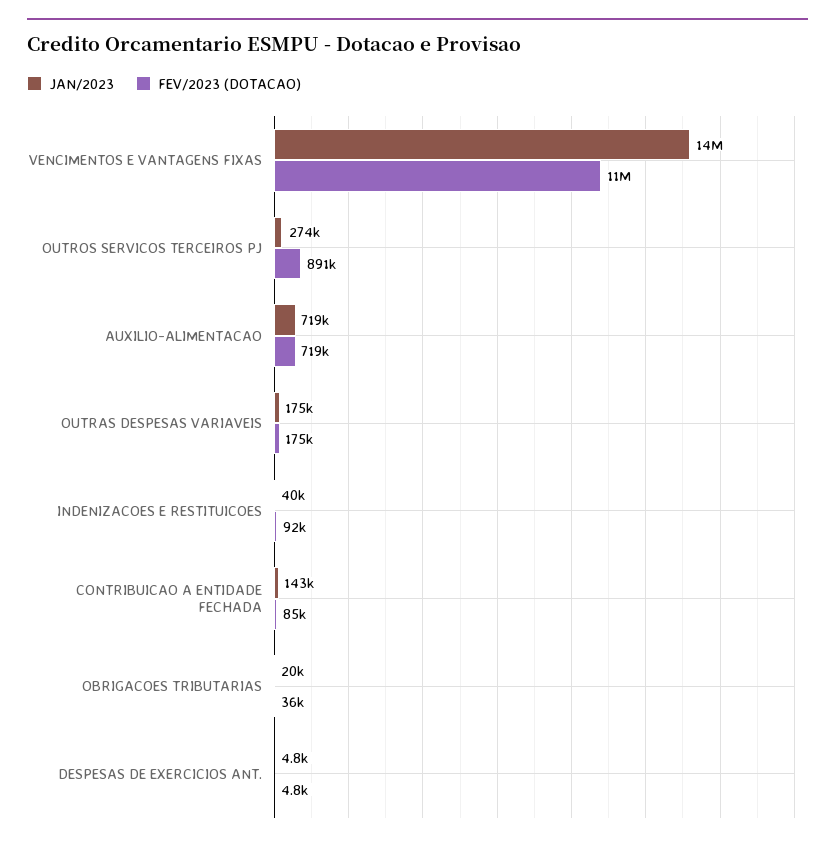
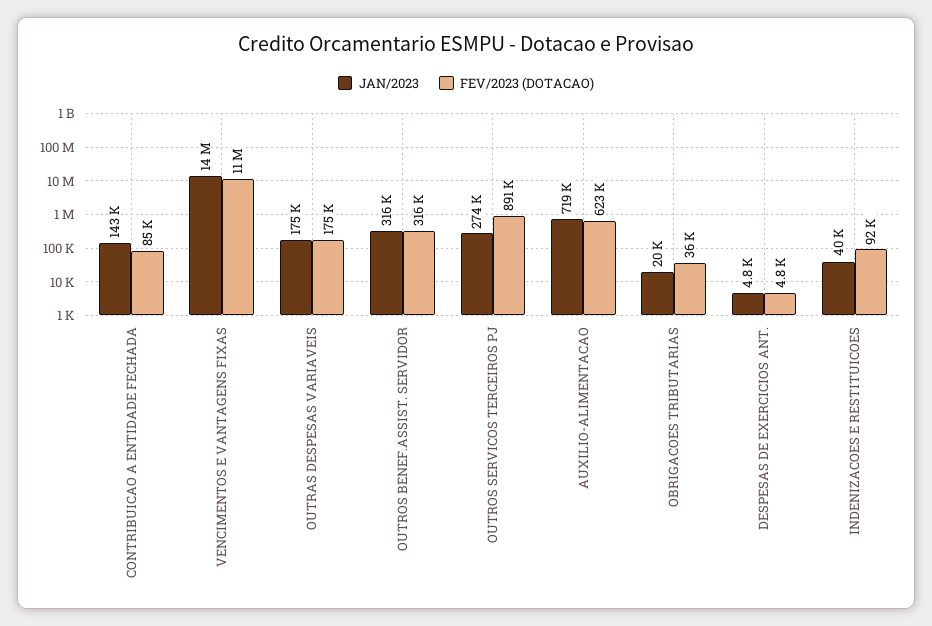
FEV/2023 (DOTACAO), AUXILIO-ALIMENTACAO: 719000 -> 623000
JAN/2023, OUTROS BENEF.ASSIST. SERVIDOR: none -> 316000
FEV/2023 (DOTACAO), OUTROS BENEF.ASSIST. SERVIDOR: none -> 316000

